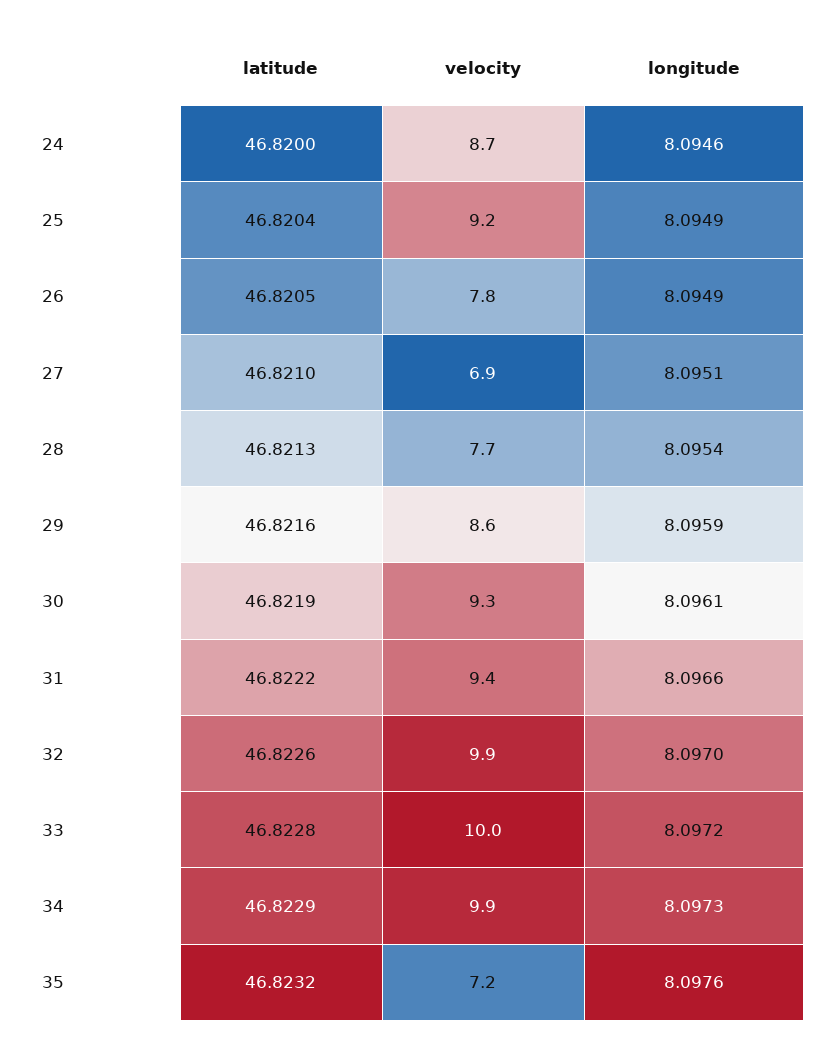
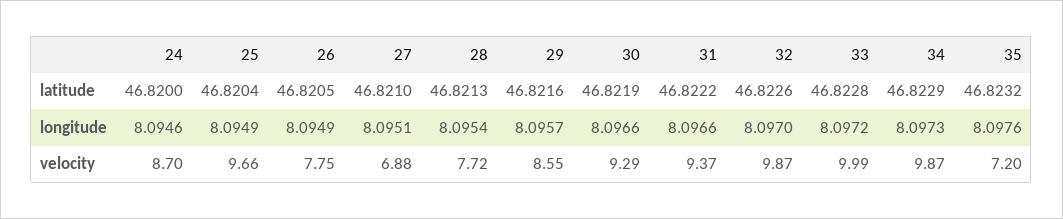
velocity, 25: 9.2 -> 9.66
longitude, 29: 8.0959 -> 8.0957
longitude, 30: 8.0961 -> 8.0966

